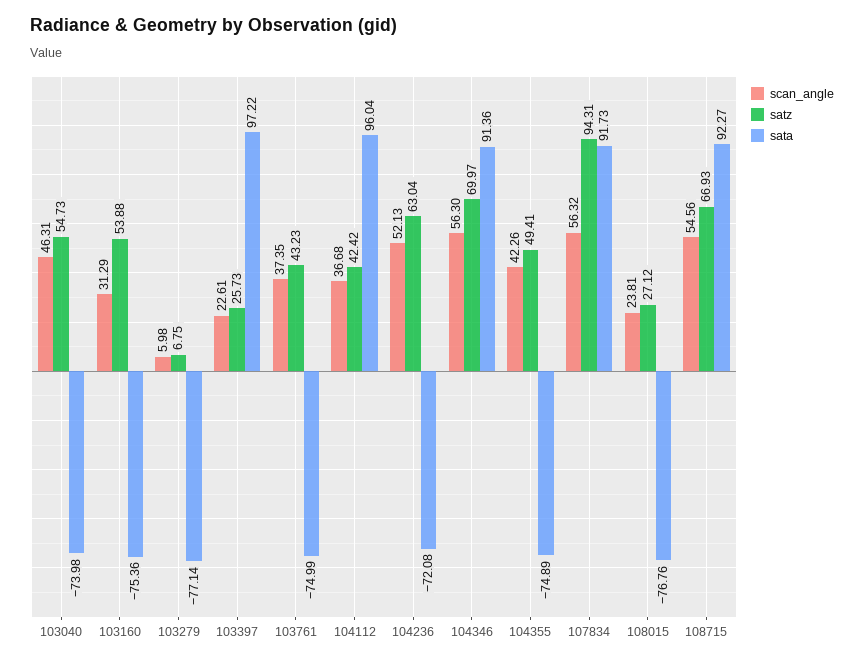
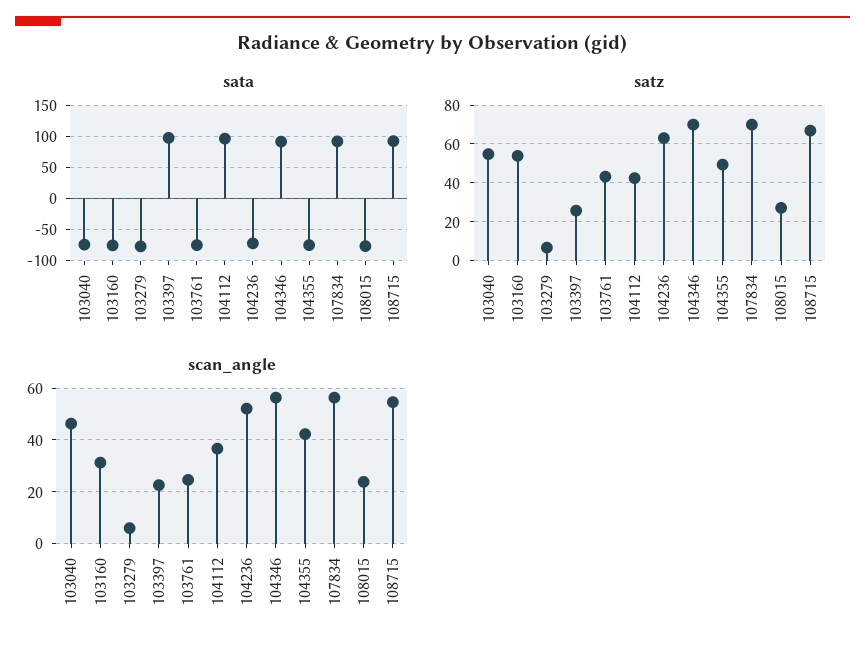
scan_angle, 103761: 37.35 -> 25
satz, 107834: 94.31 -> 70

